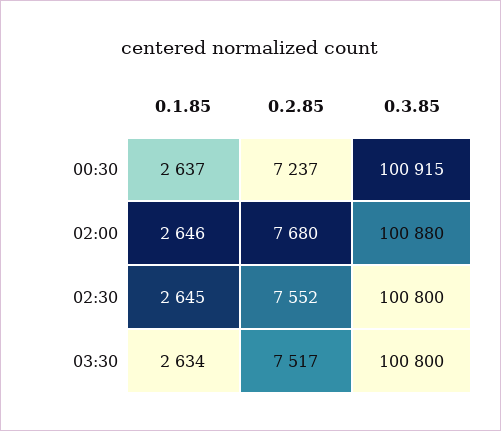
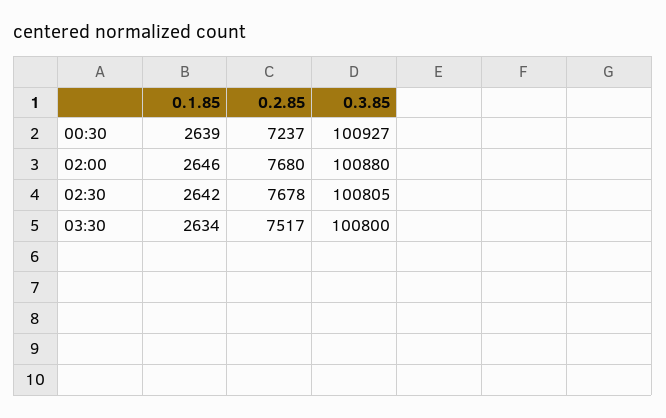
0.1.85, 00:30: 2637 -> 2639
0.3.85, 00:30: 100915 -> 100927
0.1.85, 02:30: 2645 -> 2642
0.2.85, 02:30: 7552 -> 7678
0.3.85, 02:30: 100800 -> 100805

